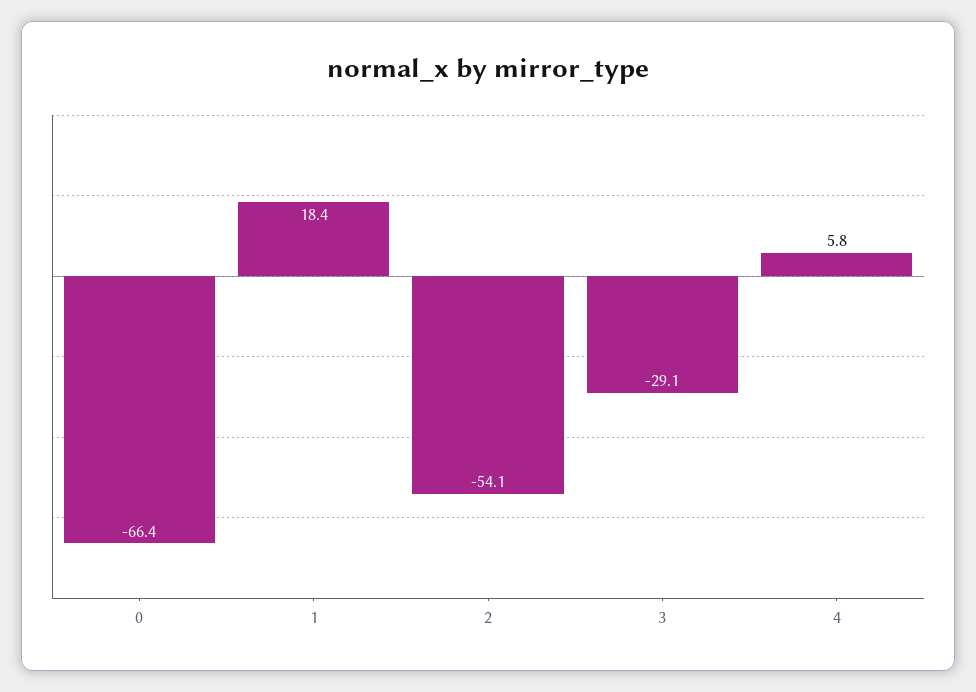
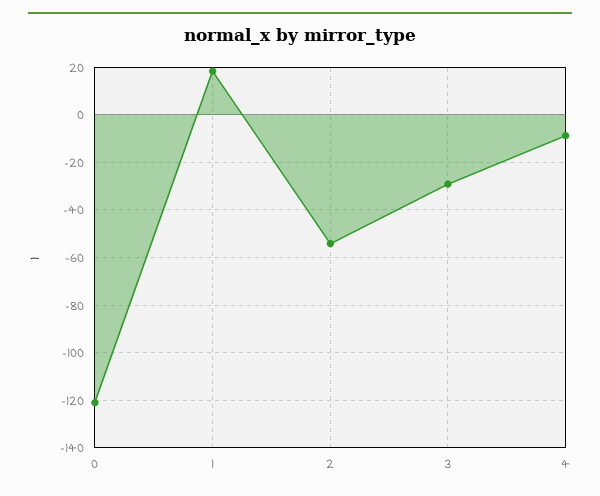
0: -66.4 -> -120
4: 5.8 -> -10

